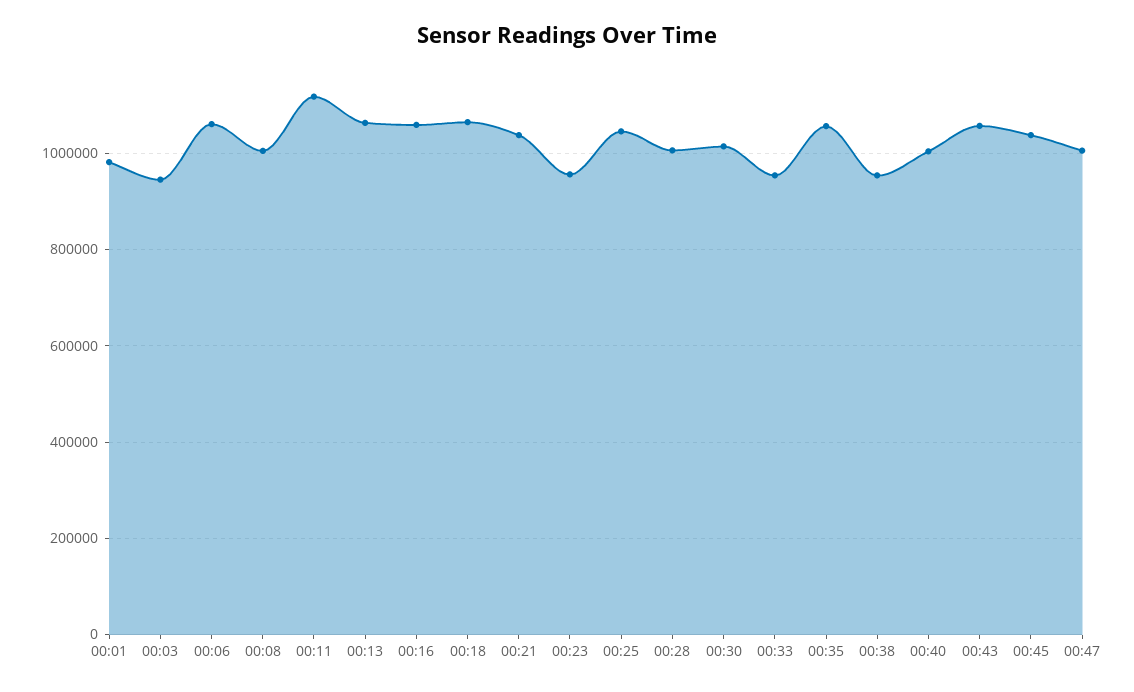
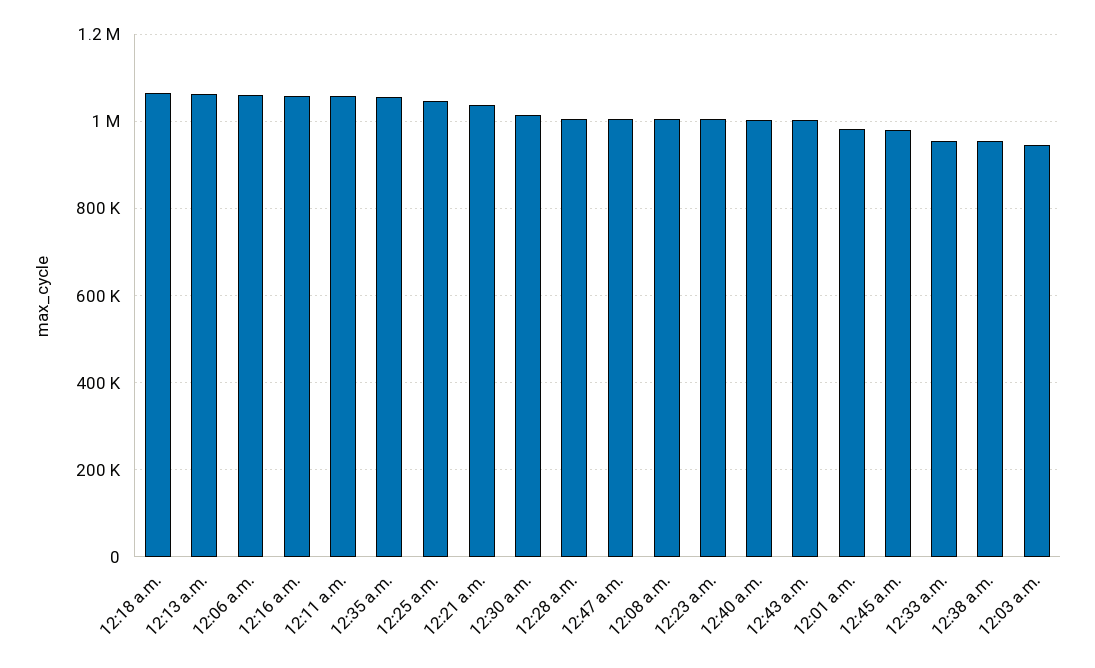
00:11: 1120000 -> 1060000
00:23: 960000 -> 1000000
00:43: 1060000 -> 1000000
00:45: 1040000 -> 980000

